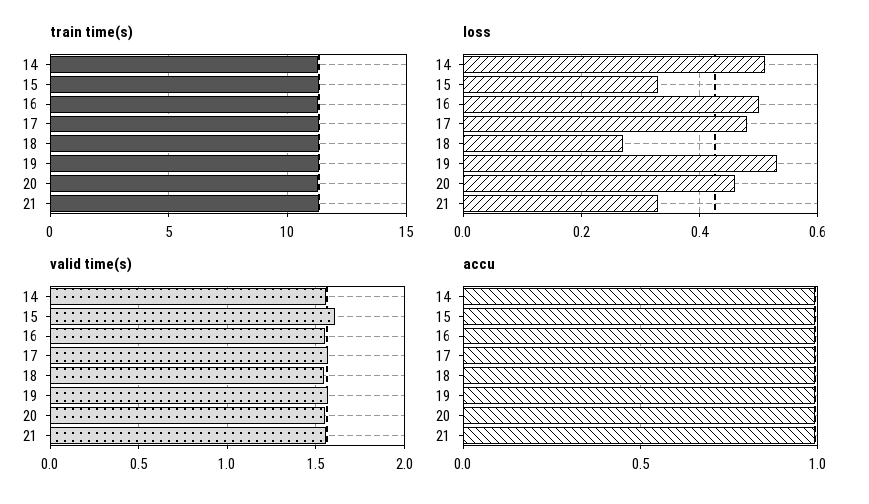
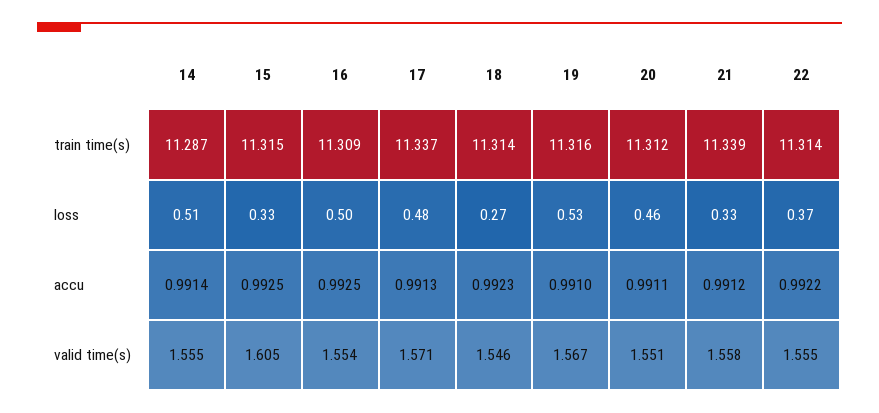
train time(s), 22: none -> 11.314
loss, 22: none -> 0.37
accu, 22: none -> 0.9922
valid time(s), 22: none -> 1.555

